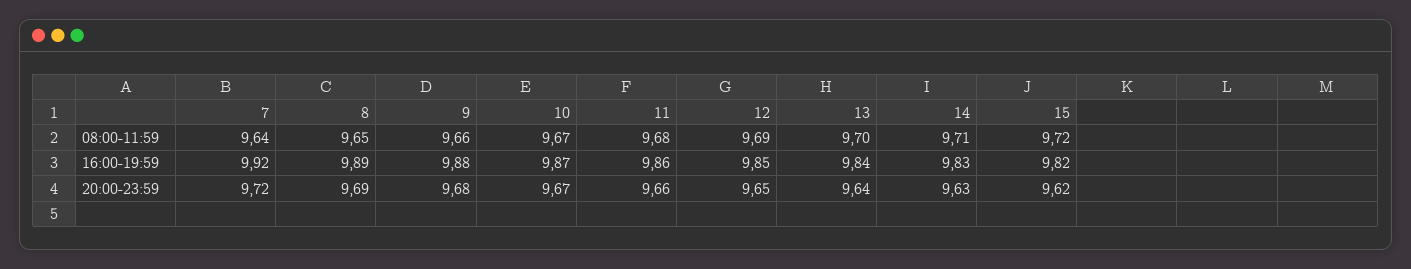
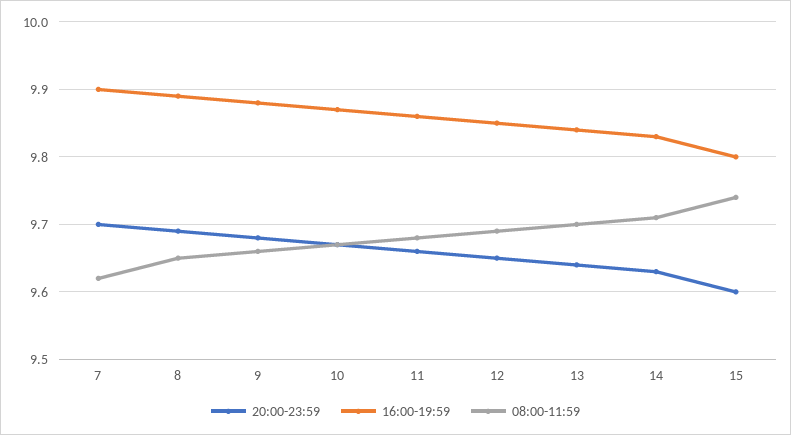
08:00-11:59, 7: 9.64 -> 9.62
08:00-11:59, 15: 9.72 -> 9.74
16:00-19:59, 7: 9.92 -> 9.9
16:00-19:59, 15: 9.82 -> 9.8
20:00-23:59, 7: 9.72 -> 9.7
20:00-23:59, 15: 9.62 -> 9.6

